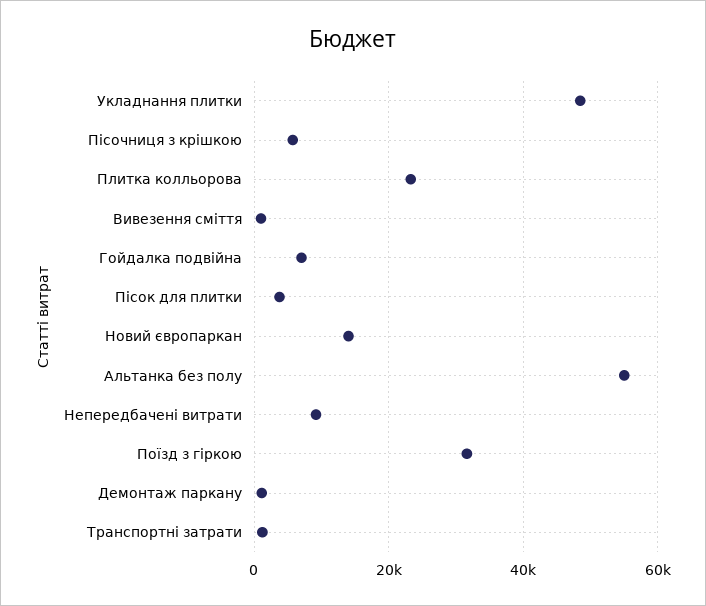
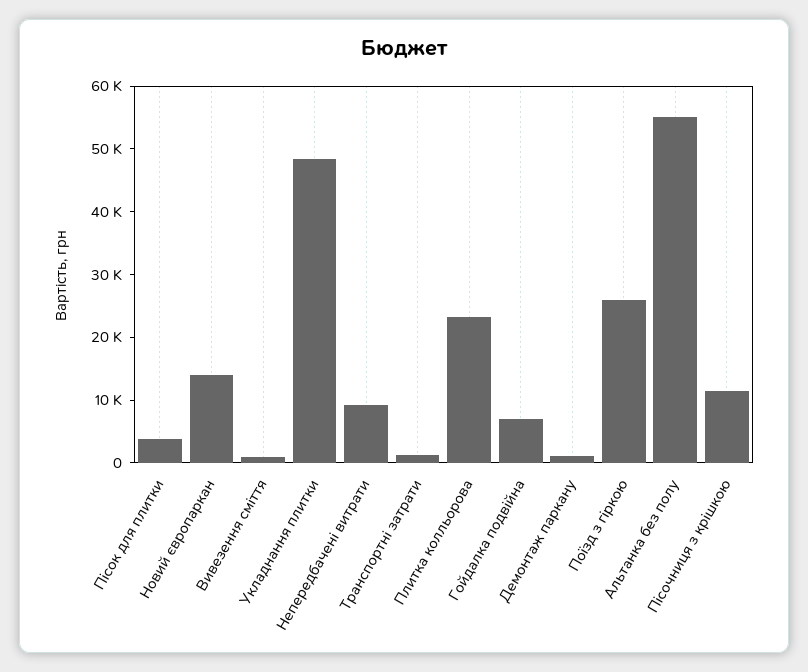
Пісочниця з крішкою: 6000 -> 12000
Поїзд з гіркою: 32000 -> 26000

